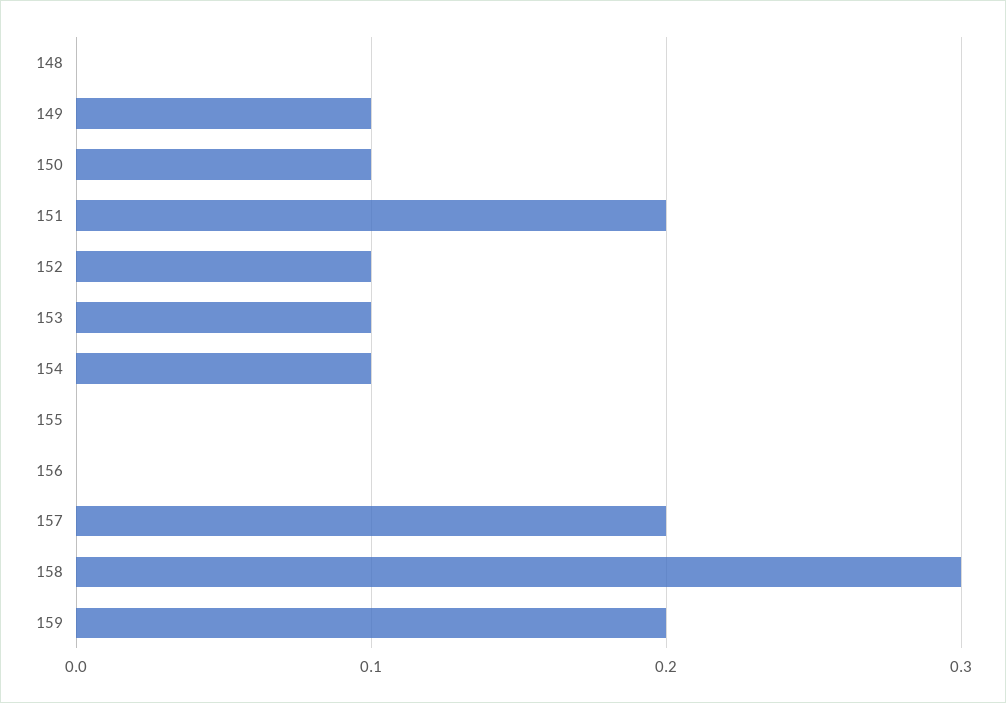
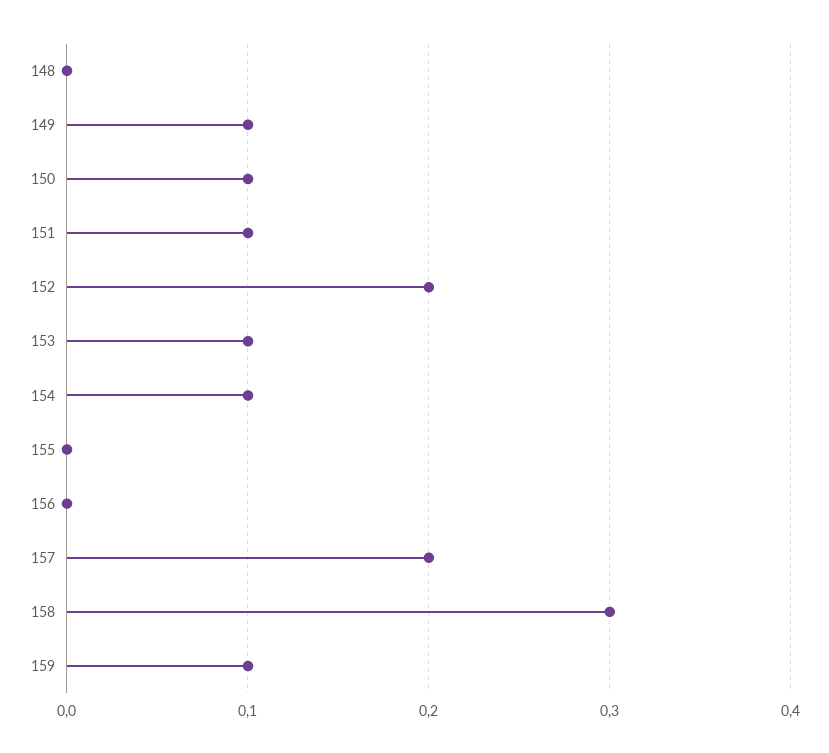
151: 0.2 -> 0.1
152: 0.1 -> 0.2
159: 0.2 -> 0.1

